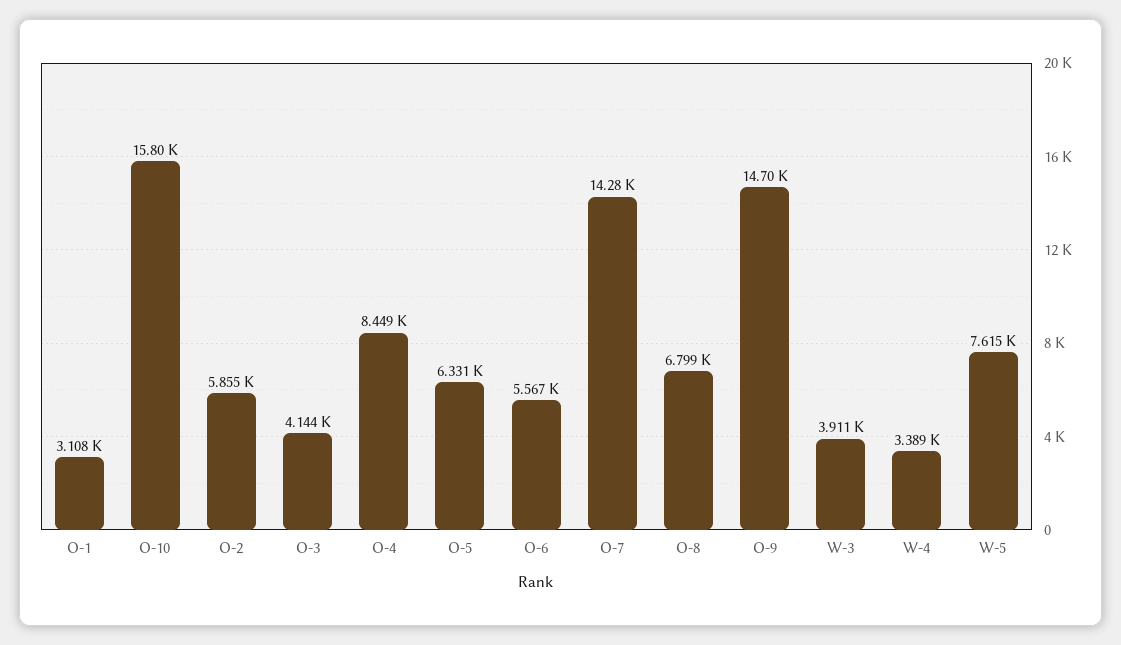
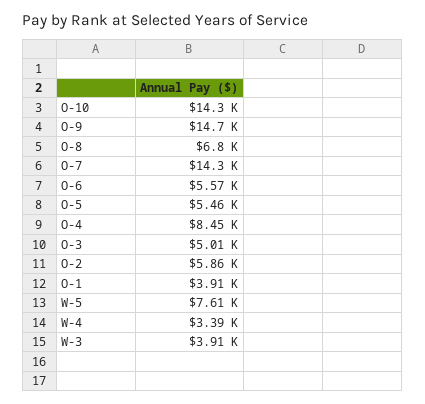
O-1: 3108 -> 3910
O-10: 15800 -> 14300
O-3: 4144 -> 5010
O-5: 6331 -> 5460

